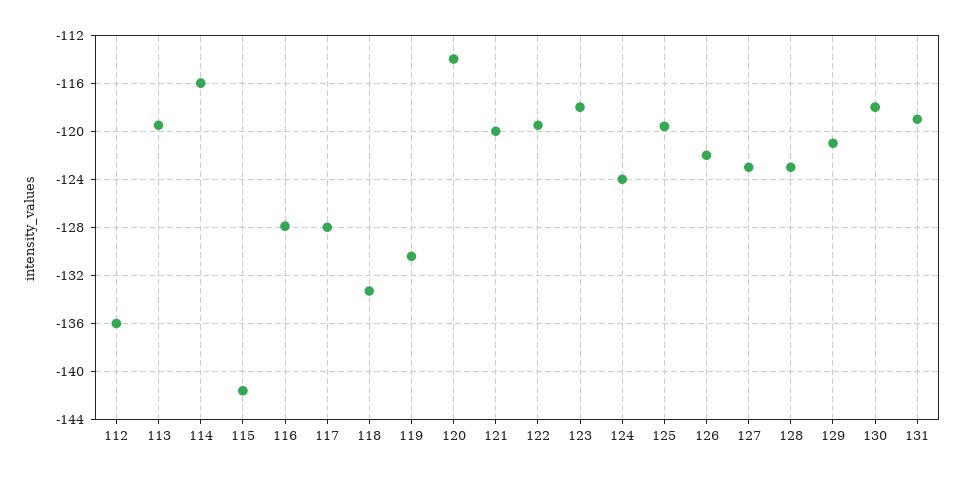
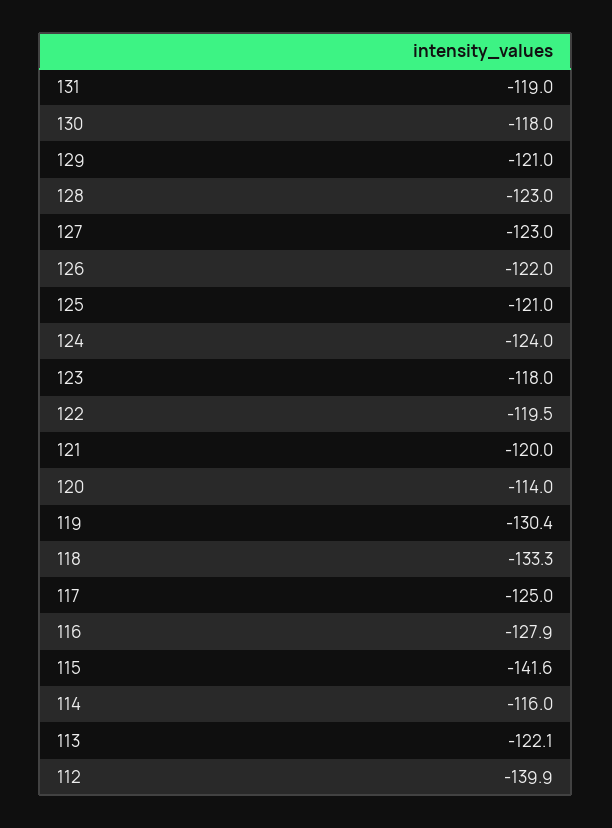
112: -136 -> -139.9
113: -119.5 -> -122.1
117: -128 -> -125
125: -119.5 -> -121

